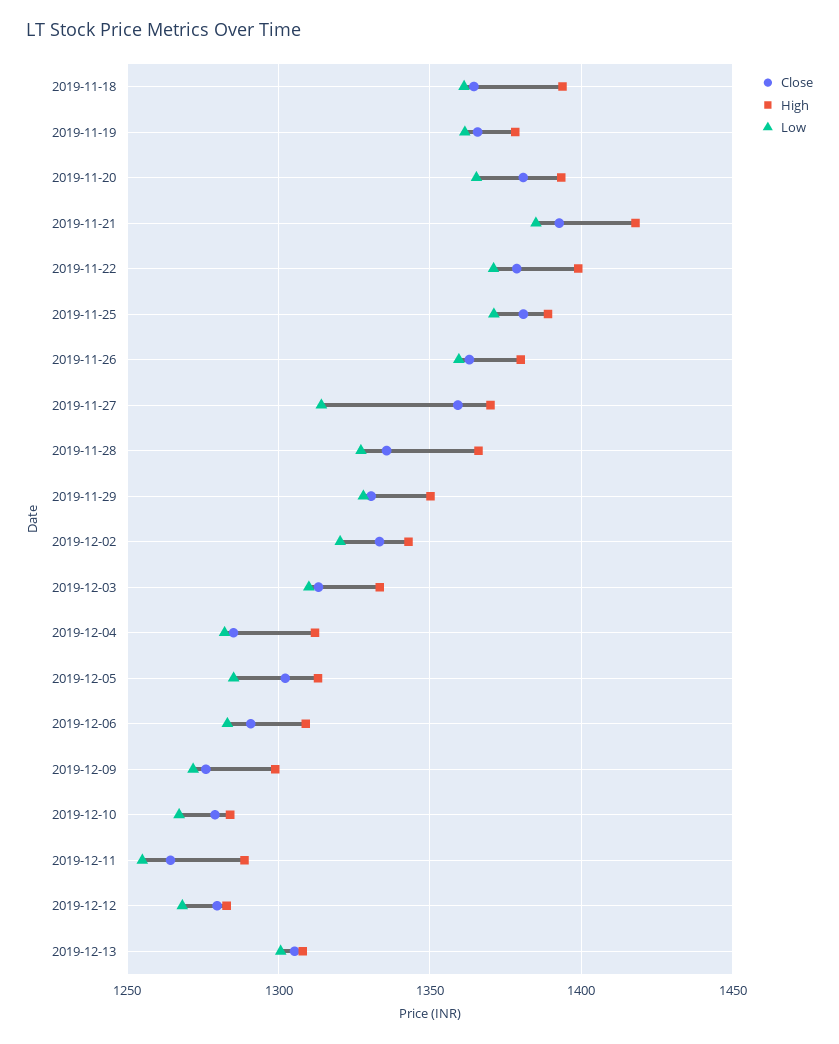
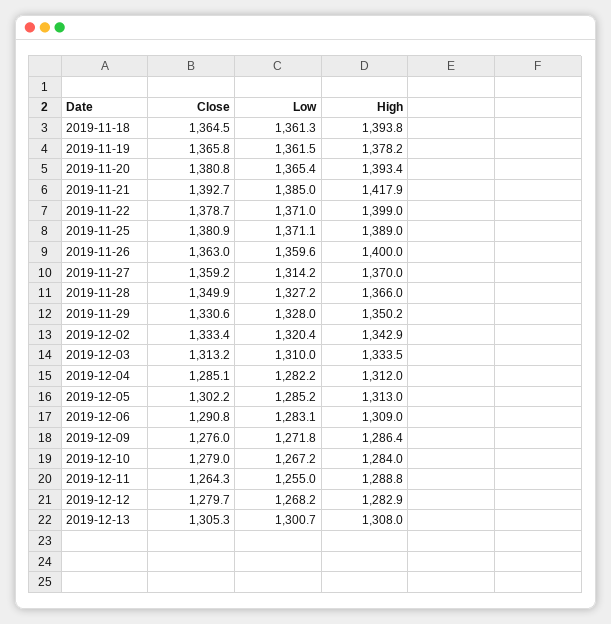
High, 2019-11-26: 1380 -> 1400
Close, 2019-11-28: 1335 -> 1349.9
High, 2019-12-09: 1300 -> 1286.4

